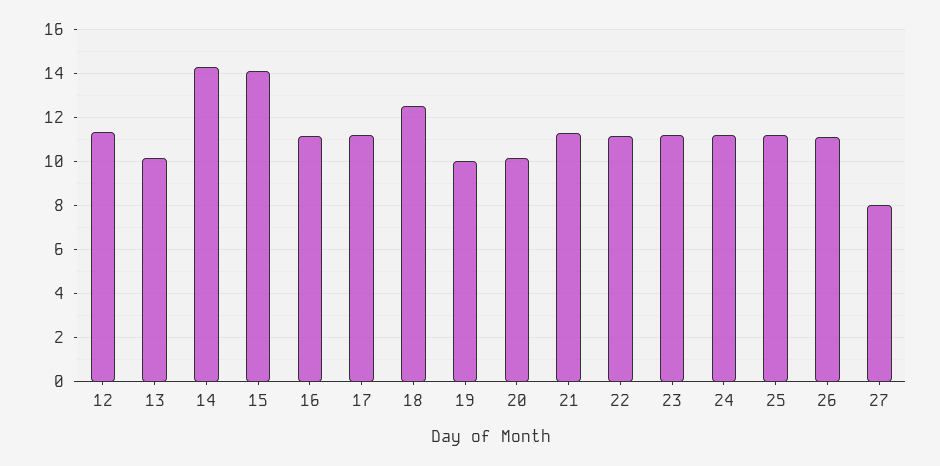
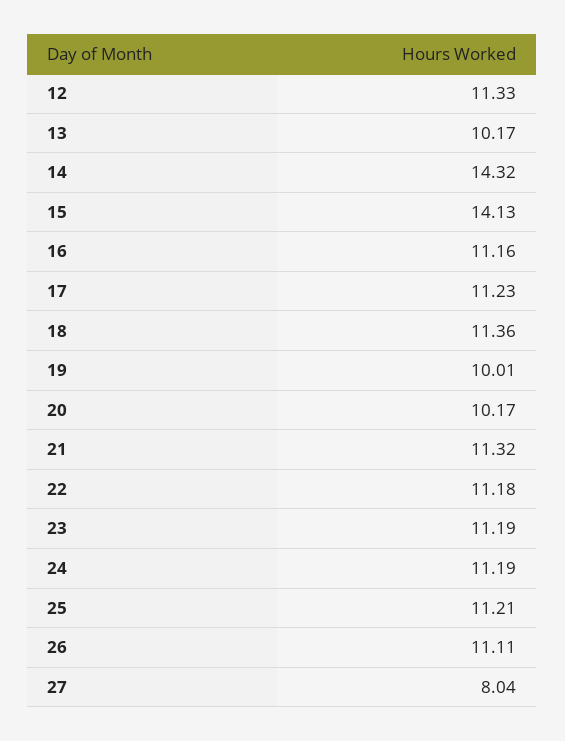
18: 12.5 -> 11.36

